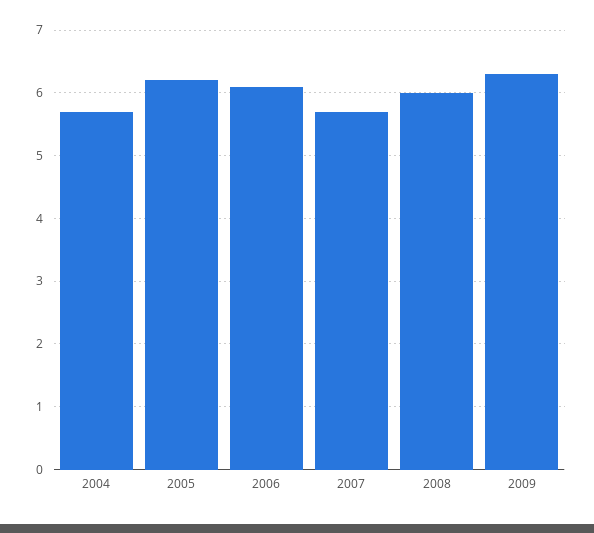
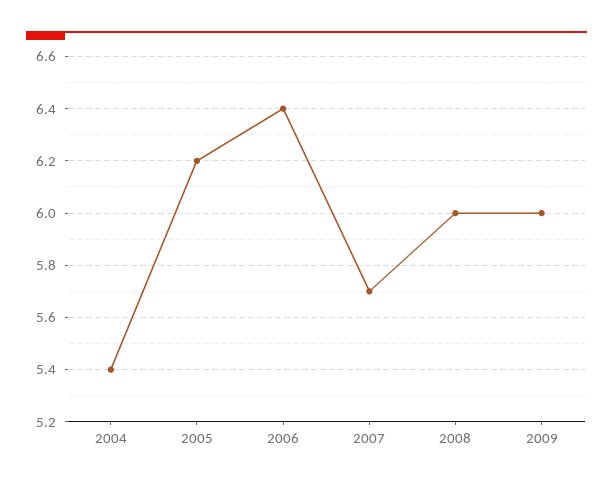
2004: 5.7 -> 5.4
2006: 6.1 -> 6.4
2009: 6.3 -> 6

